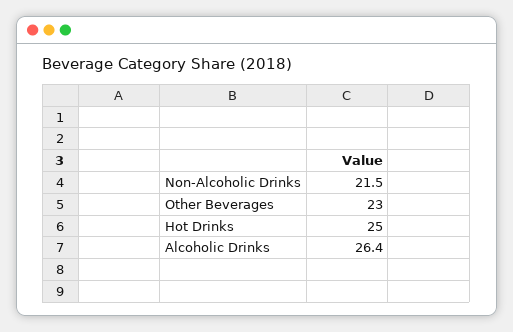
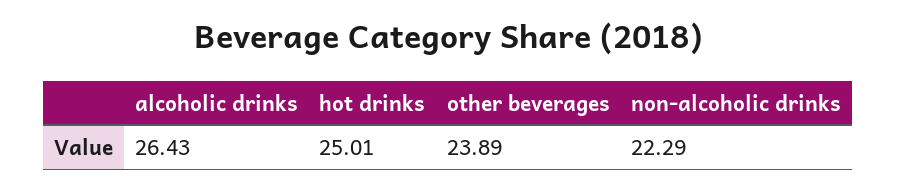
Non-Alcoholic Drinks: 21.5 -> 22.29
Other Beverages: 23 -> 23.89

